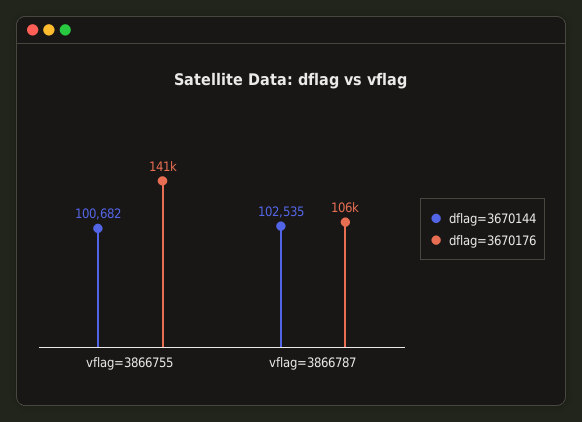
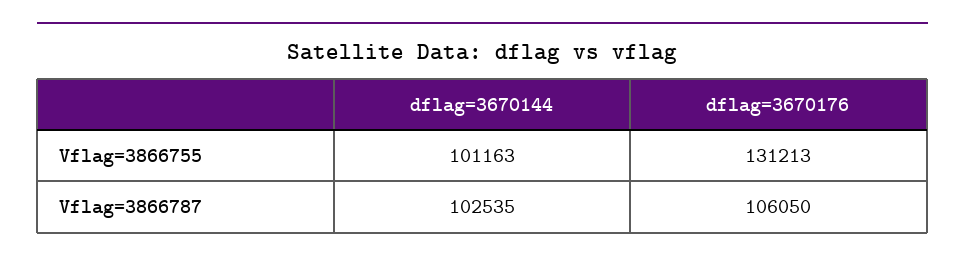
dflag=3670144, vflag=3866755: 100682 -> 101163
dflag=3670176, vflag=3866755: 141000 -> 131213

